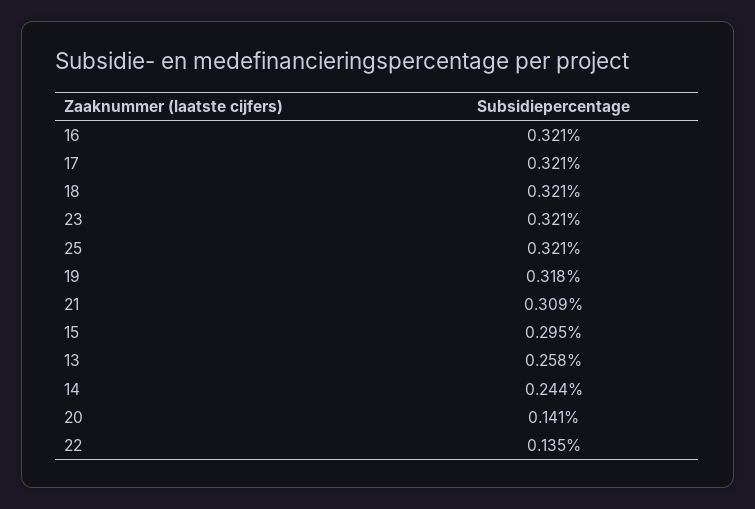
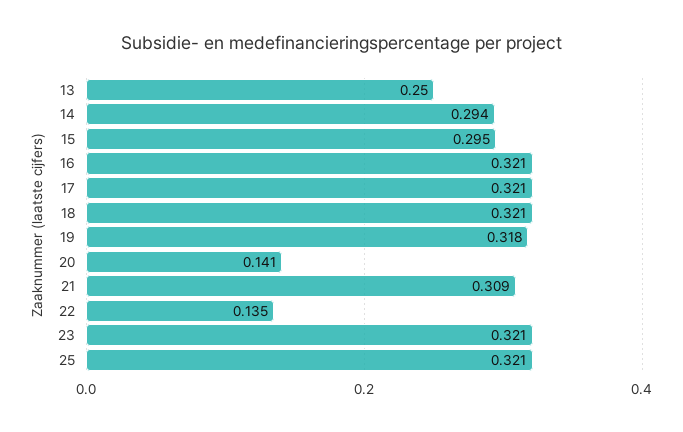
13: 0.258 -> 0.25
14: 0.244 -> 0.294

